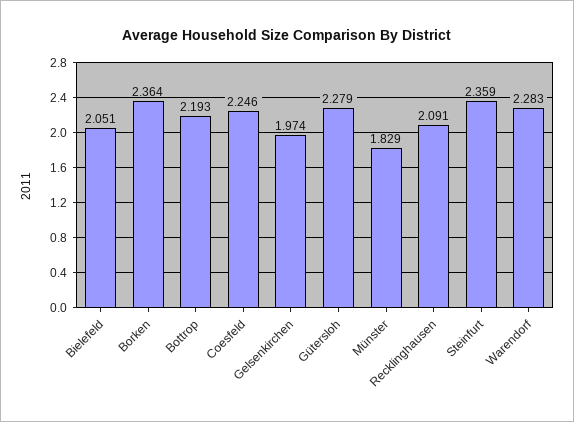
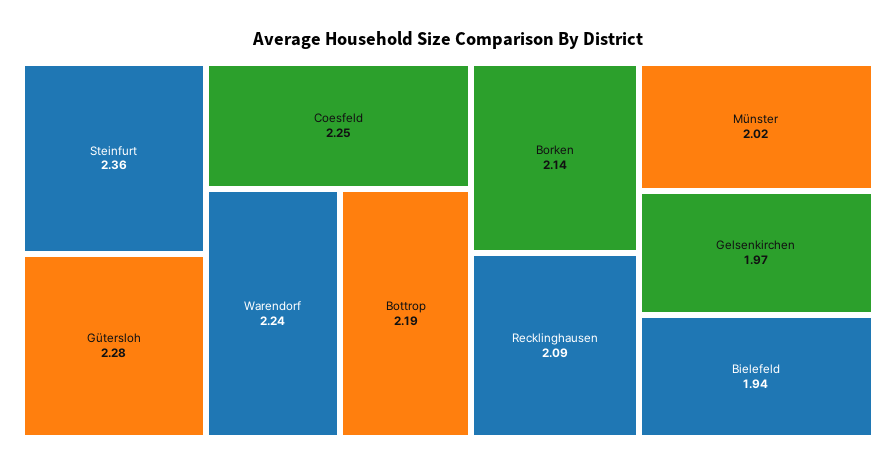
Bielefeld: 2.051 -> 1.94
Borken: 2.364 -> 2.14
Münster: 1.829 -> 2.02
Warendorf: 2.283 -> 2.24

